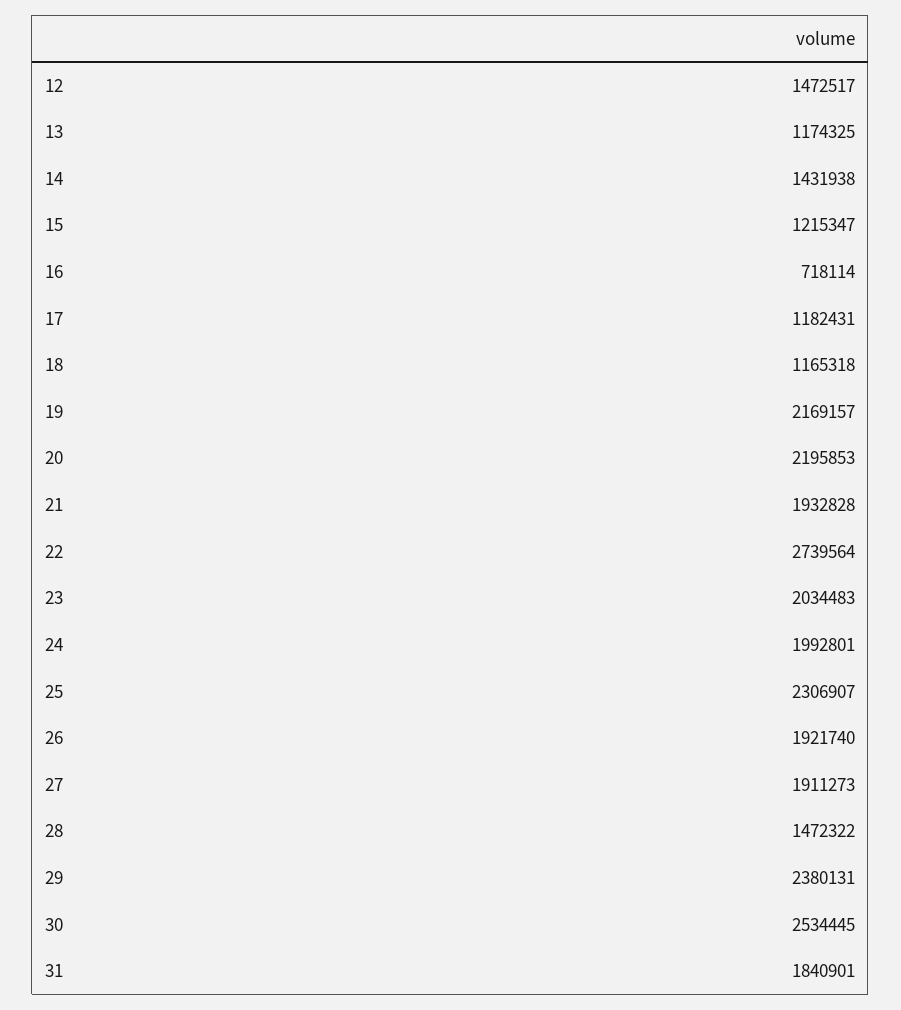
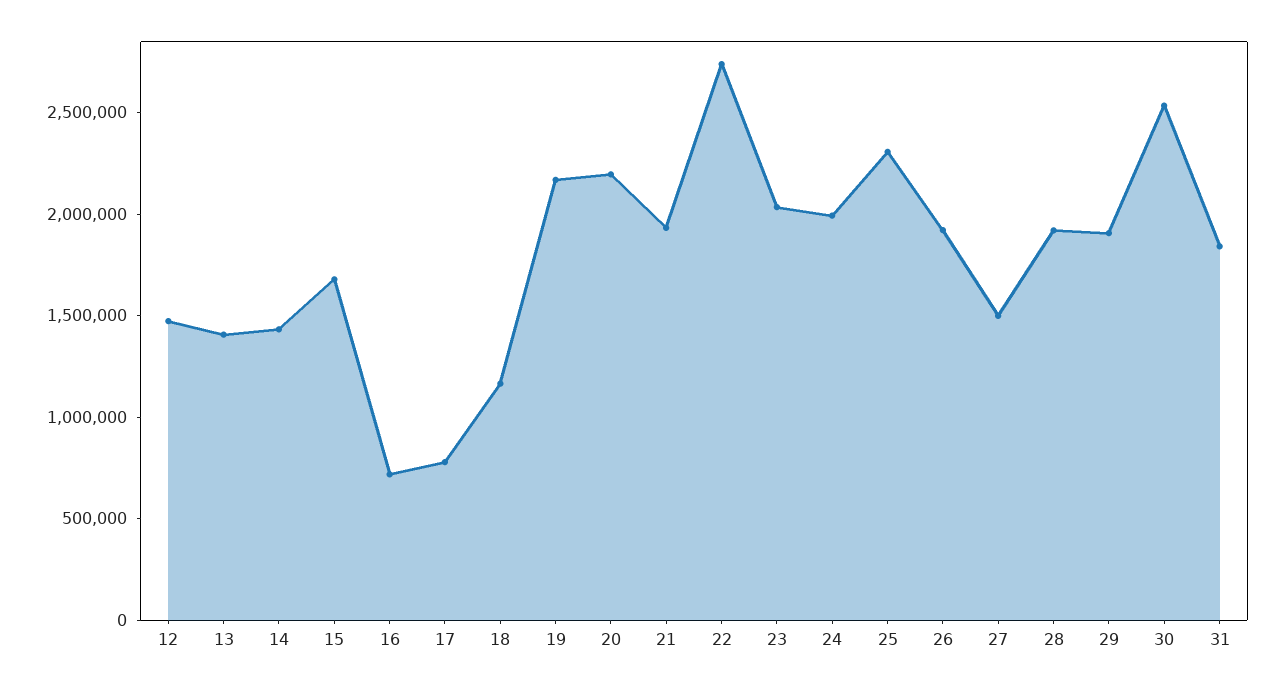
13: 1174325 -> 1400000
15: 1215347 -> 1700000
17: 1182431 -> 800000
27: 1911273 -> 1500000
28: 1472322 -> 1900000
29: 2380131 -> 1900000

